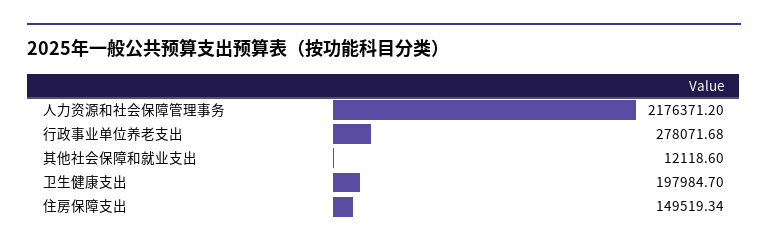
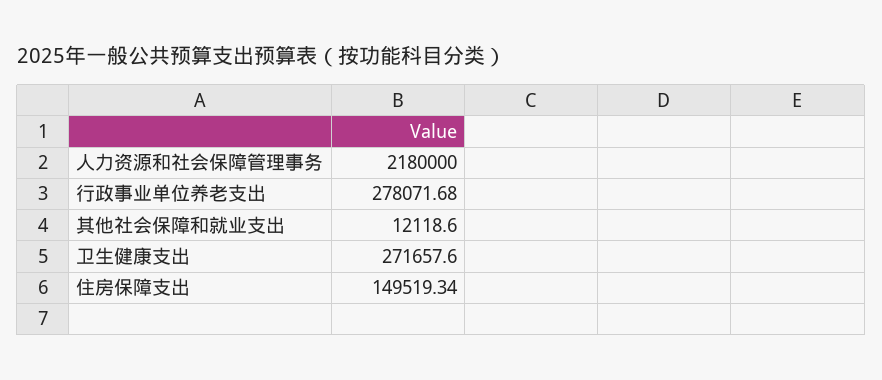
人力资源和社会保障管理事务: 2176371.2 -> 2180000
卫生健康支出: 197984.7 -> 271657.6

